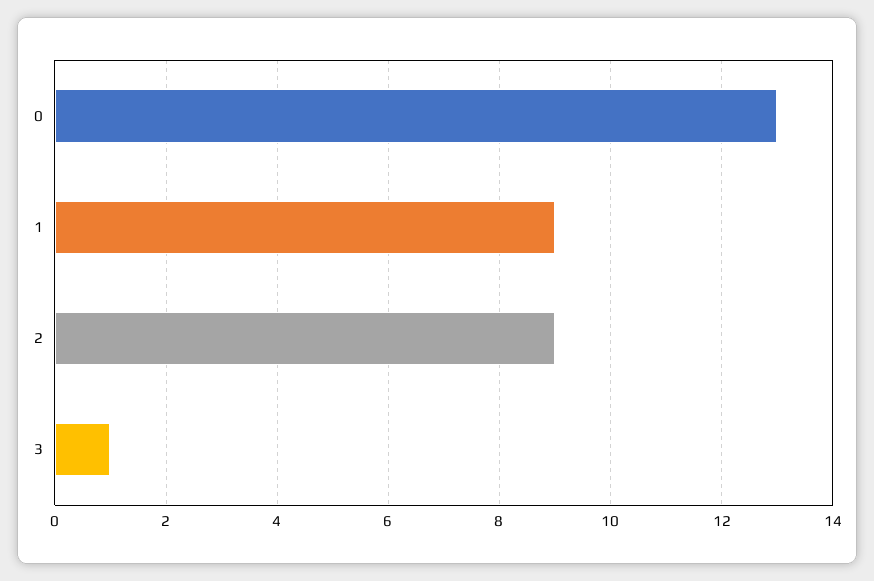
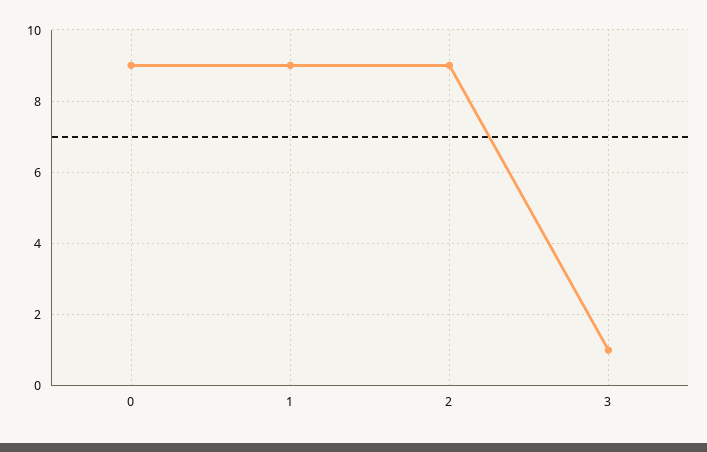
0: 13 -> 9

